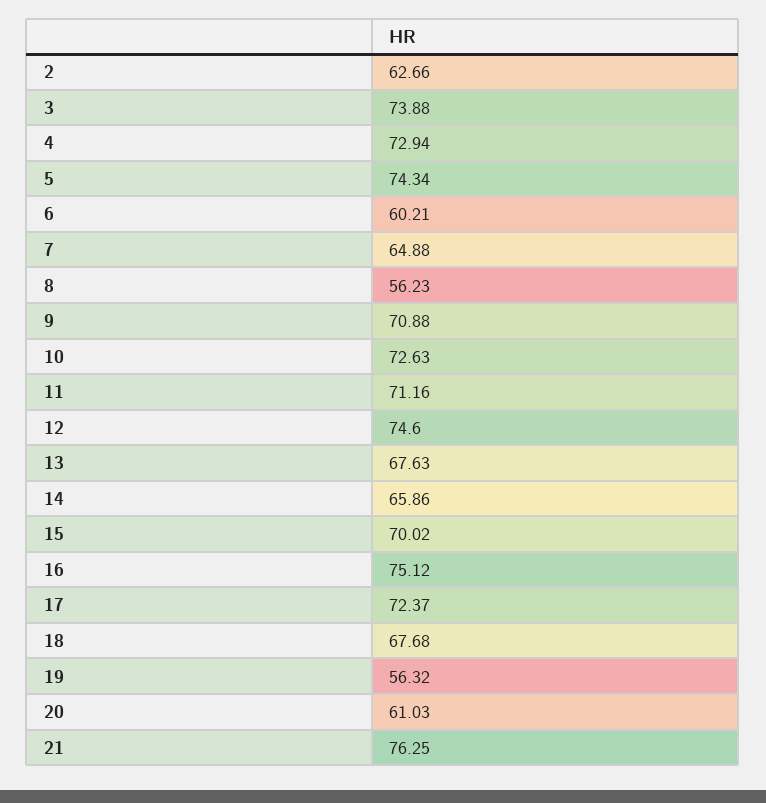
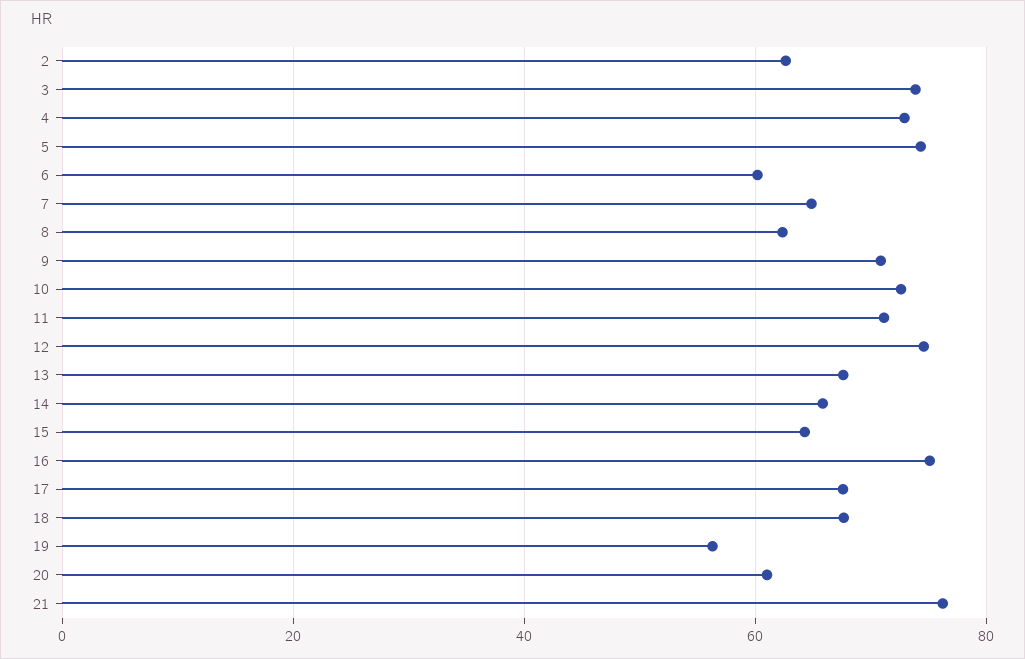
8: 56.23 -> 62
15: 70.02 -> 64
17: 72.37 -> 68

